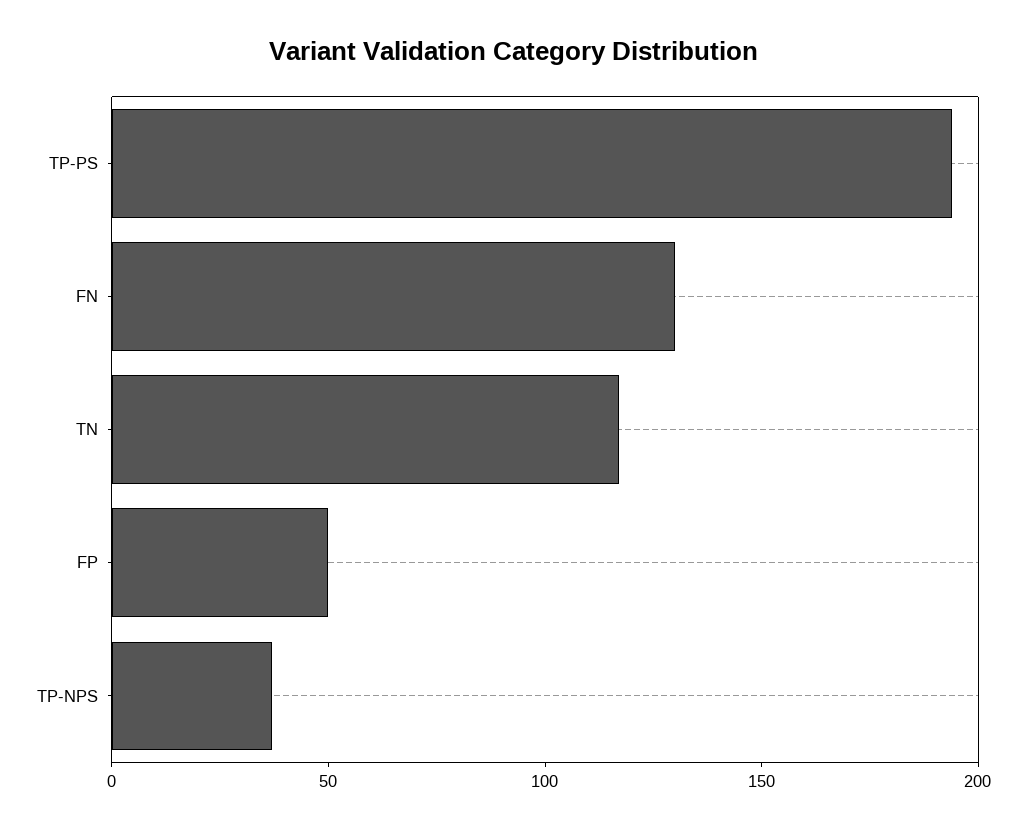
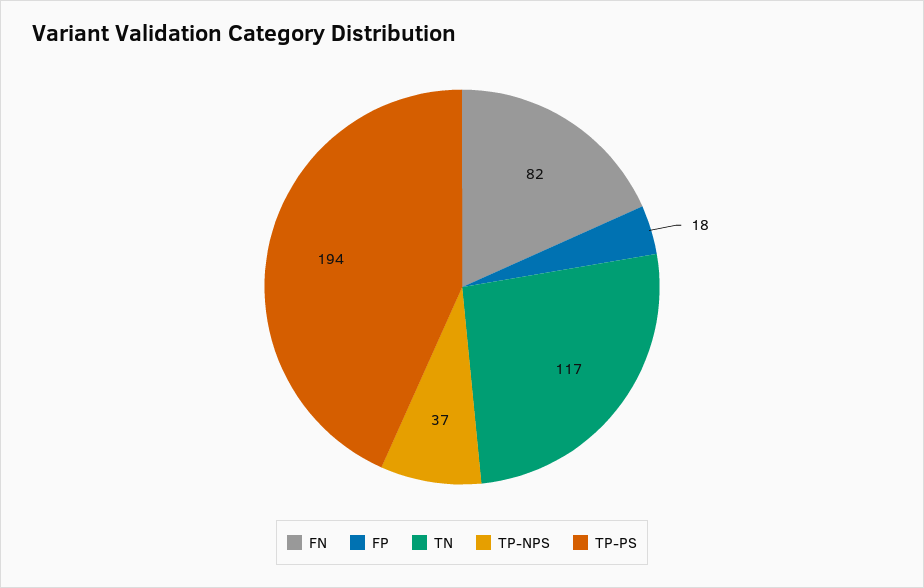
FN: 130 -> 82
FP: 50 -> 18

